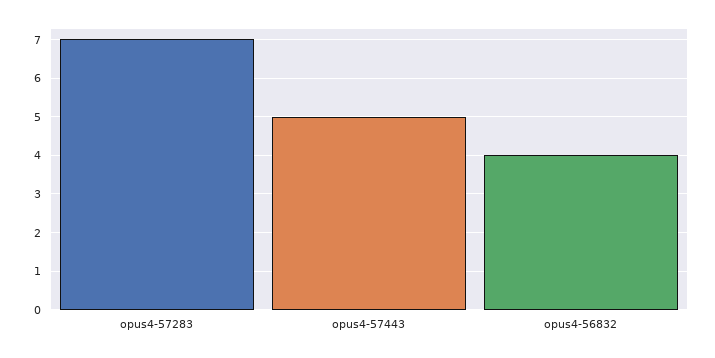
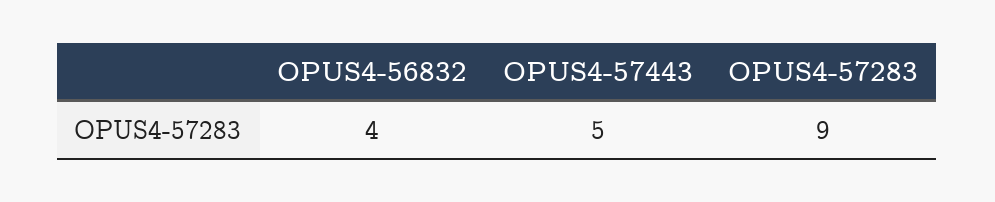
opus4-57283: 7 -> 9

